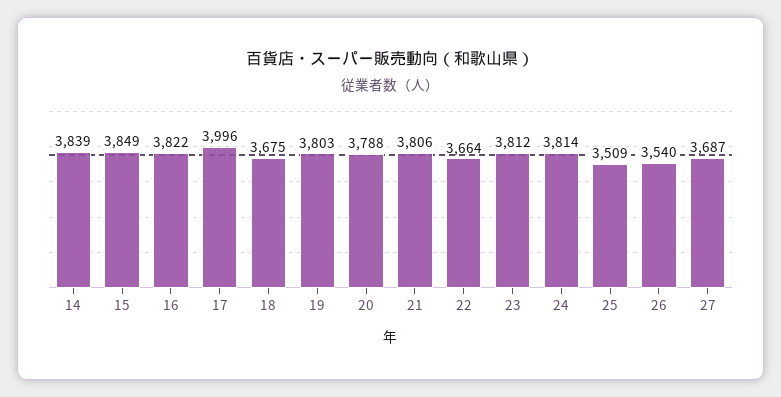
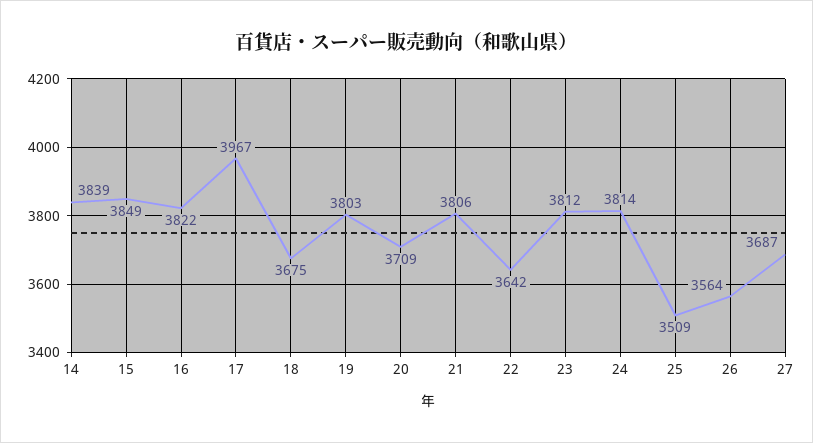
17: 3996 -> 3967
20: 3788 -> 3709
22: 3664 -> 3642
26: 3540 -> 3564

